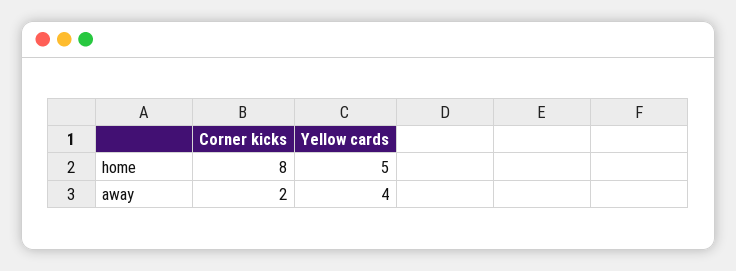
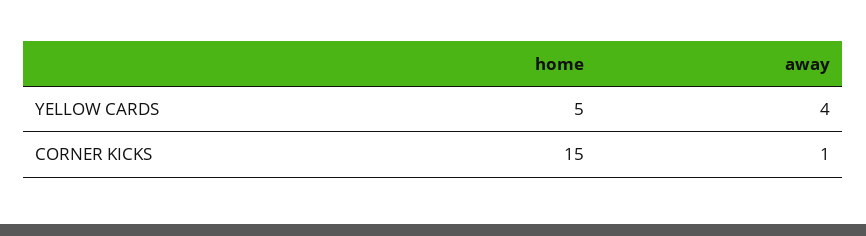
Corner kicks, home: 8 -> 15
Corner kicks, away: 2 -> 1

